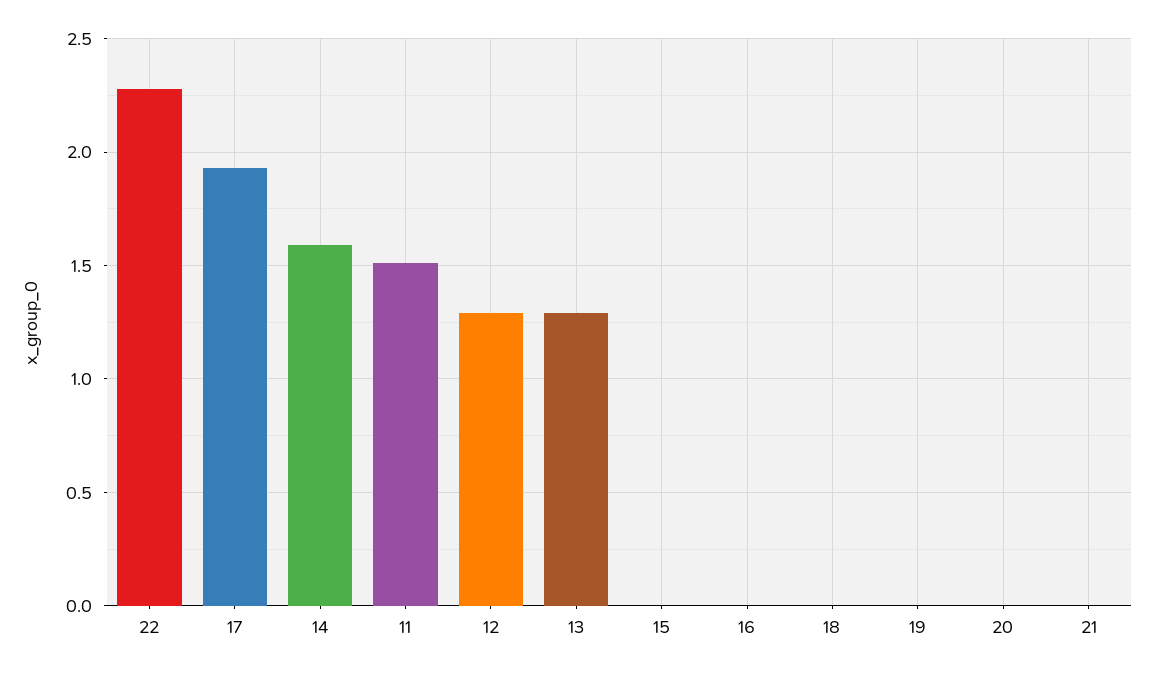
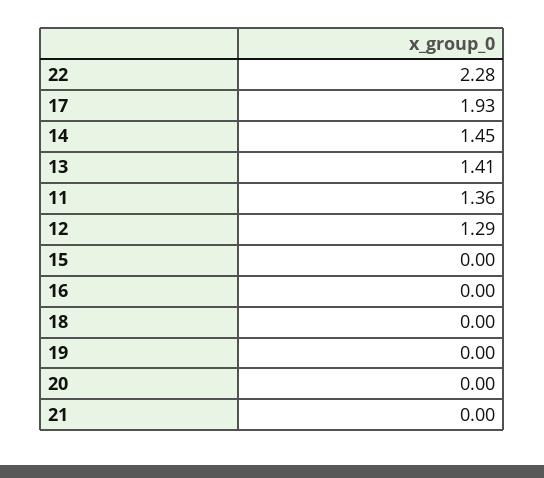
14: 1.6 -> 1.45
11: 1.5 -> 1.36
13: 1.3 -> 1.41

